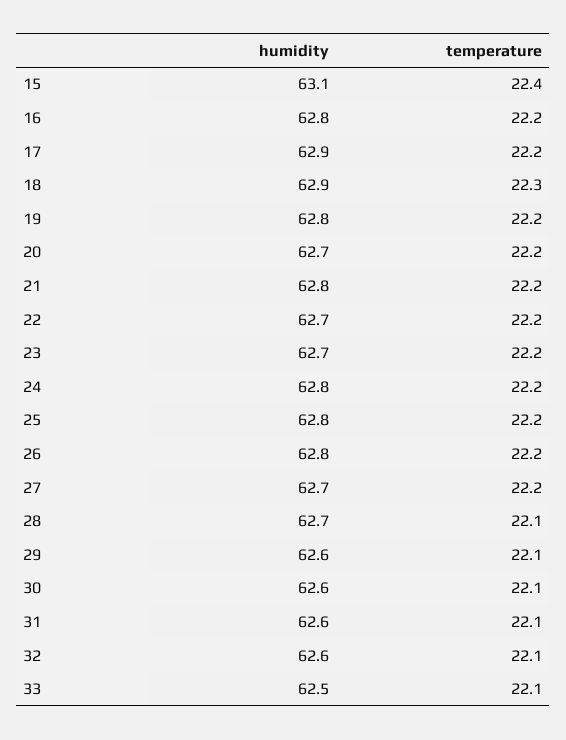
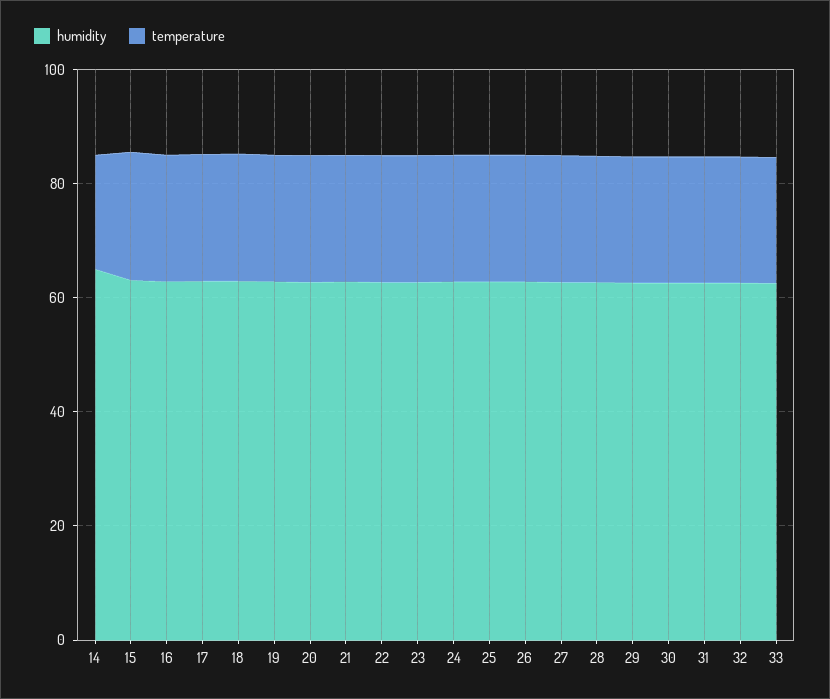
humidity, 14: none -> 65
temperature, 14: none -> 20

